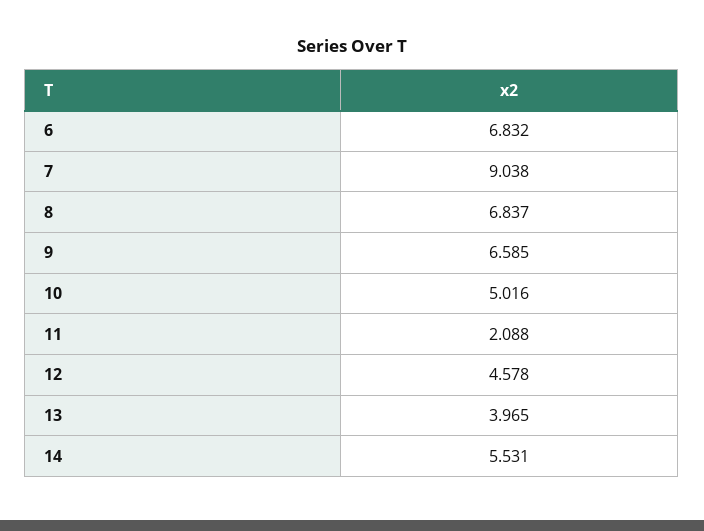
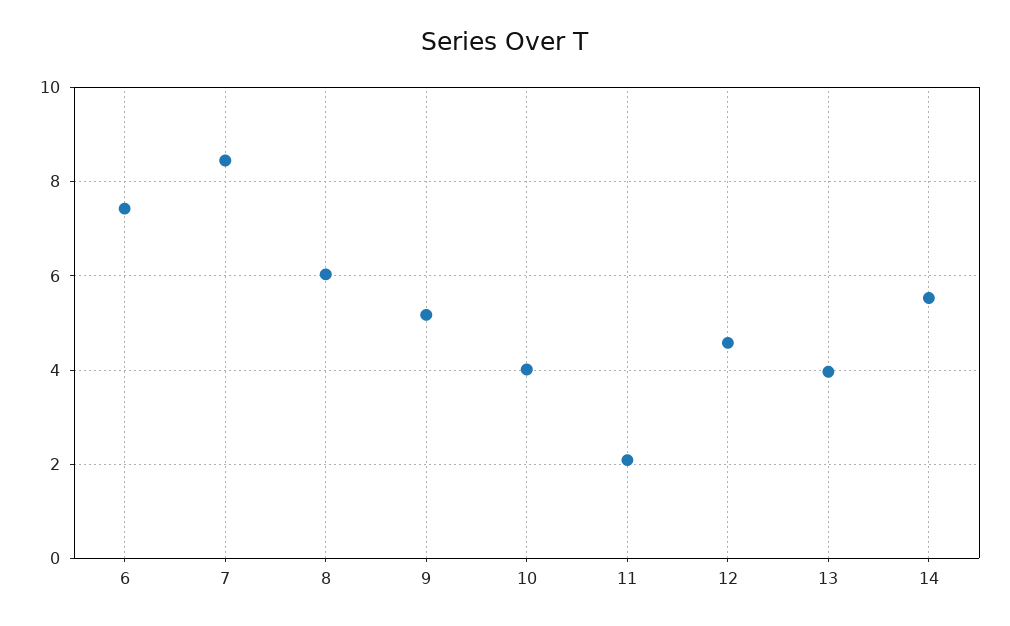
6: 6.832 -> 7.4
7: 9.038 -> 8.4
8: 6.837 -> 6
9: 6.585 -> 5.2
10: 5.016 -> 4

